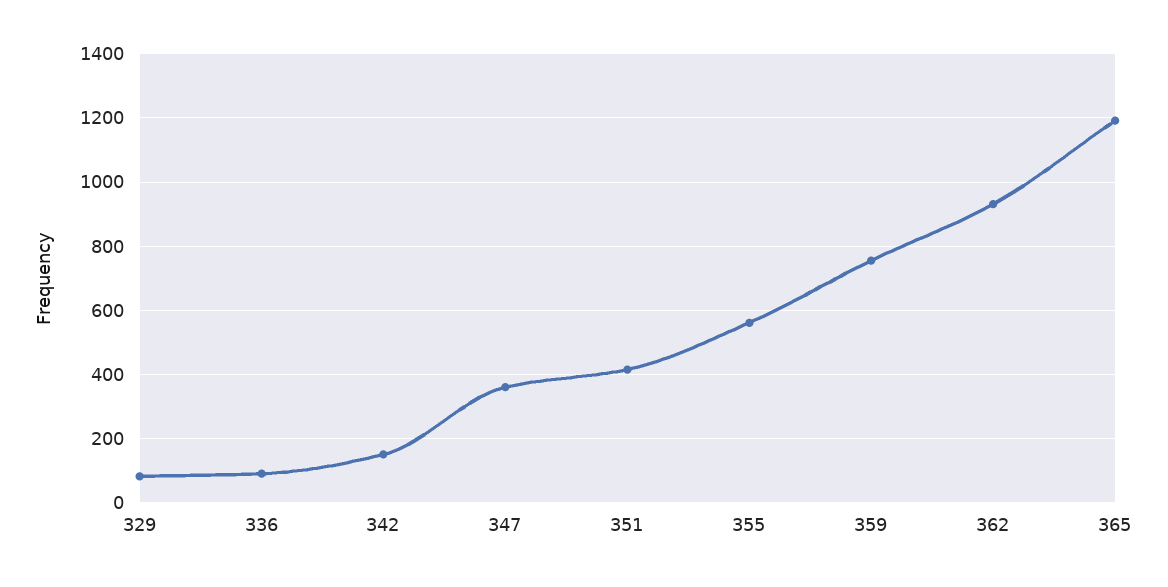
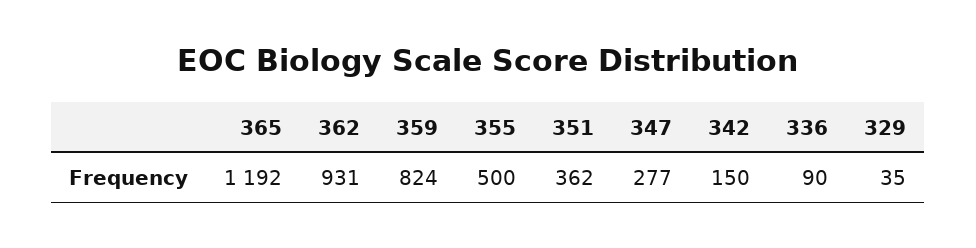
329: 80 -> 35
347: 360 -> 277
351: 420 -> 362
355: 560 -> 500
359: 760 -> 824

